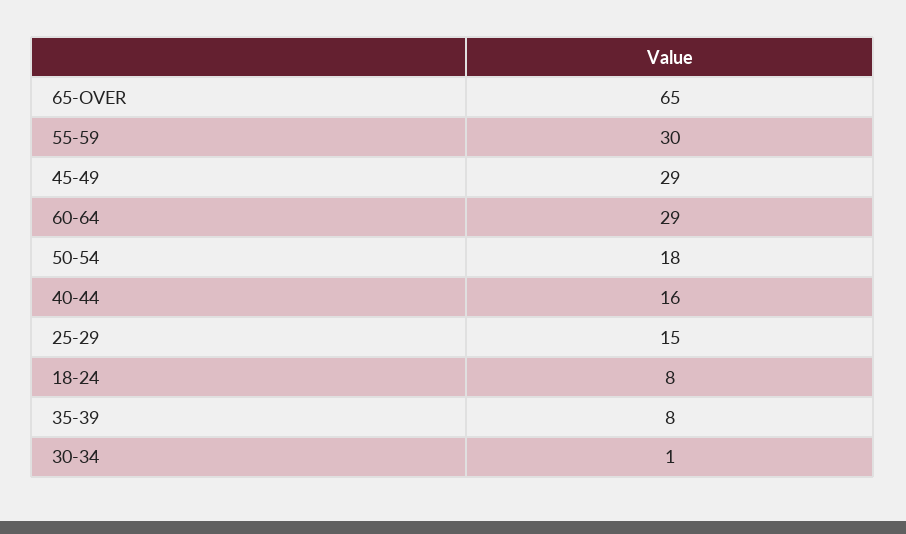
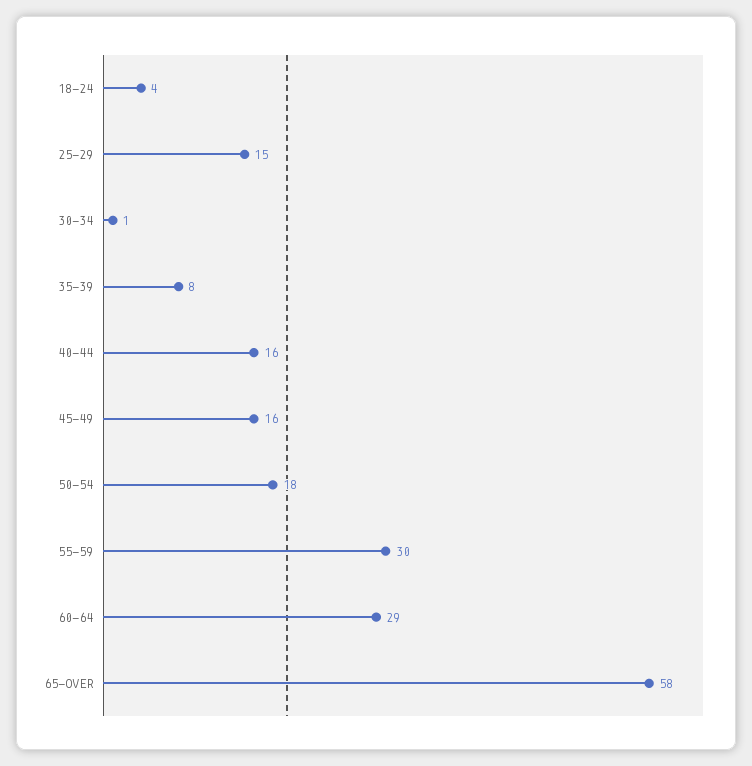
65-OVER: 65 -> 58
45-49: 29 -> 16
18-24: 8 -> 4

